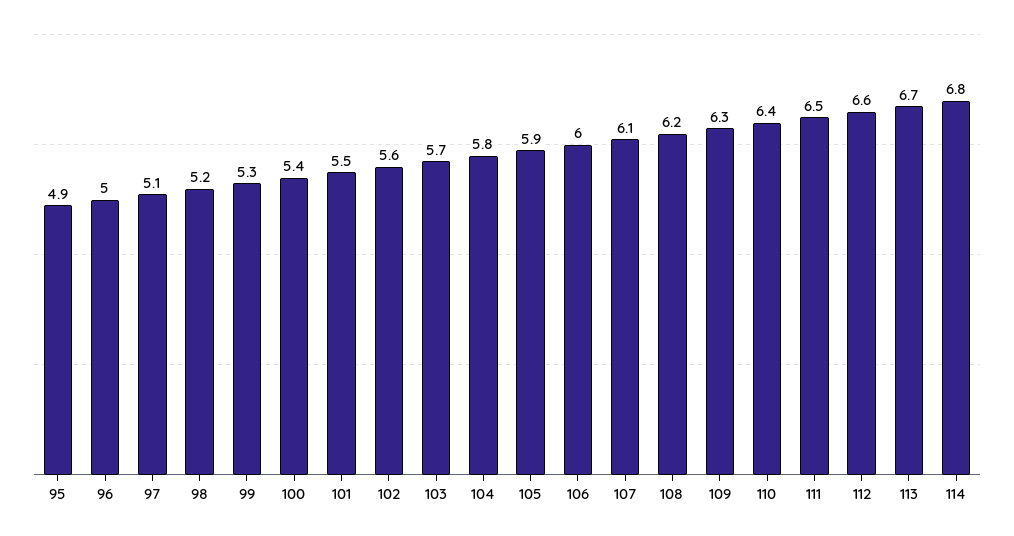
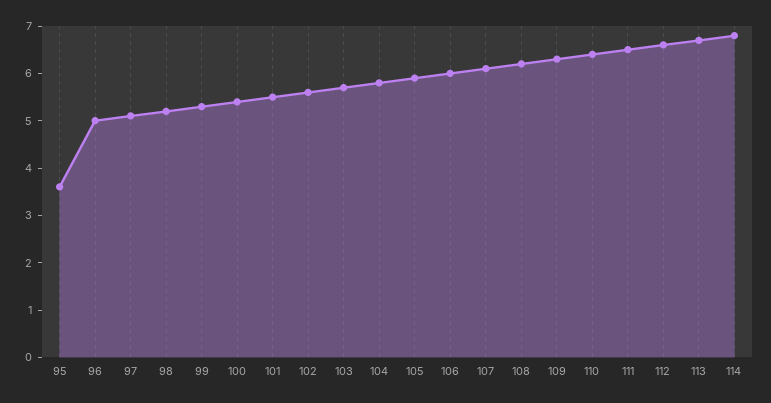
95: 4.9 -> 3.5

